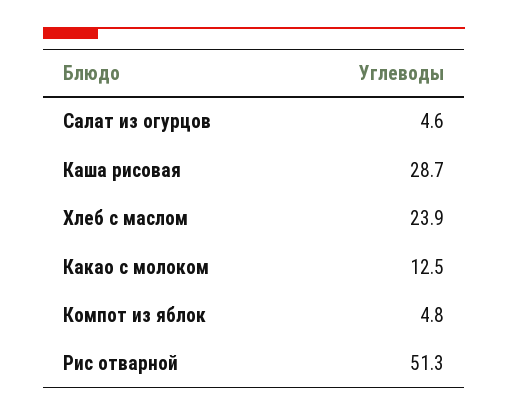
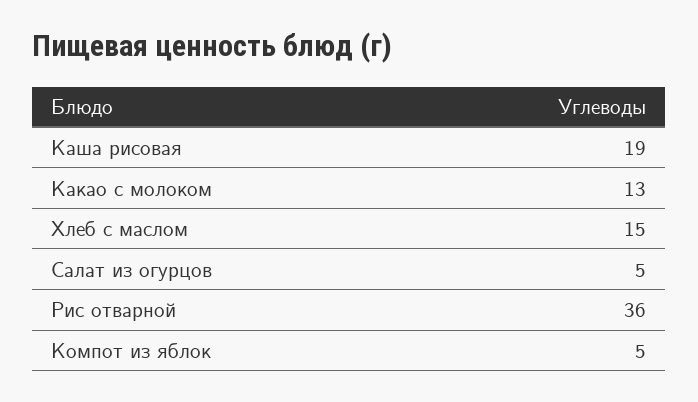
Каша рисовая: 28.7 -> 19
Хлеб с маслом: 23.9 -> 15
Рис отварной: 51.3 -> 36

